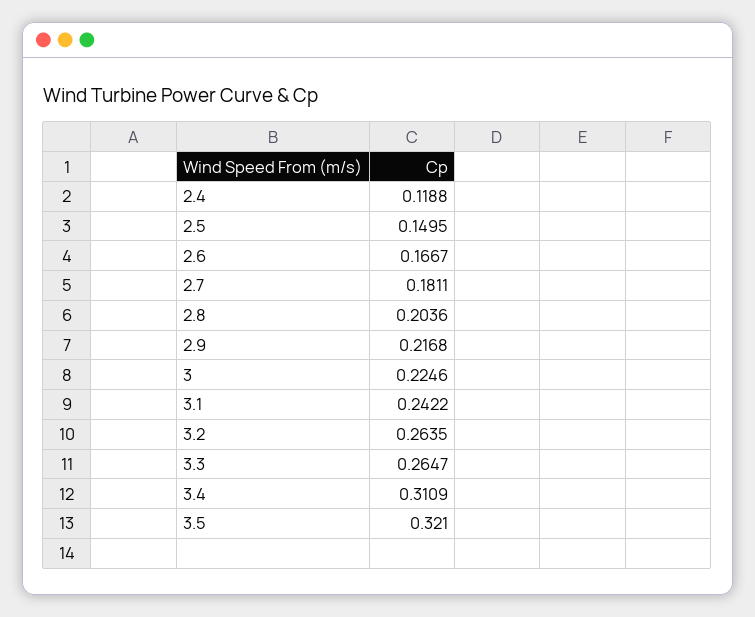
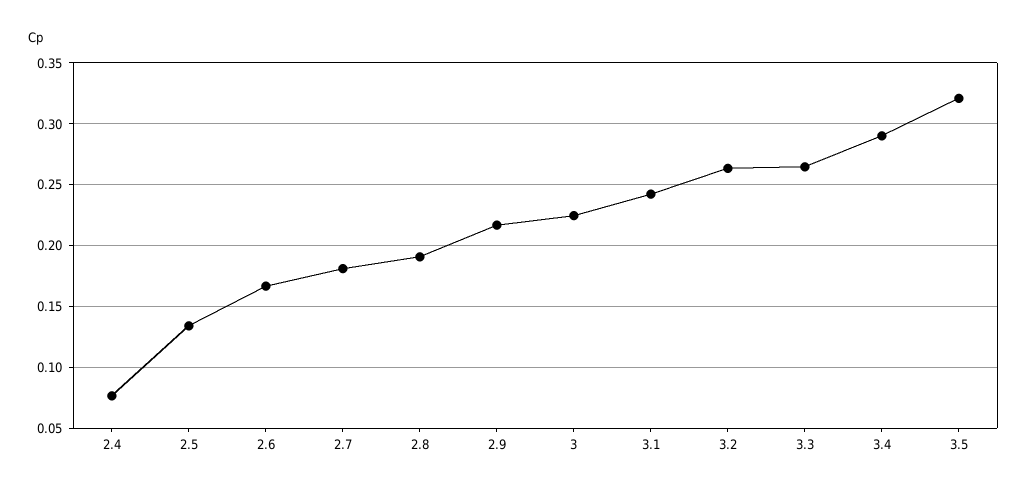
2.4: 0.1188 -> 0.075
2.5: 0.1495 -> 0.135
2.8: 0.2036 -> 0.19
3.4: 0.3109 -> 0.29

